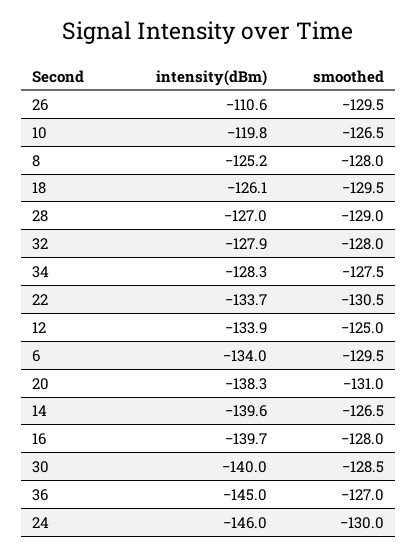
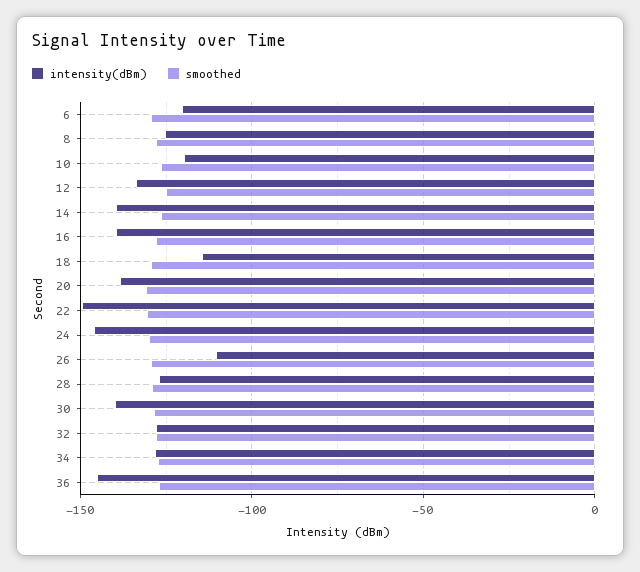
intensity(dBm), 18: -126.1 -> -115
intensity(dBm), 22: -133.7 -> -150
intensity(dBm), 6: -134 -> -120

